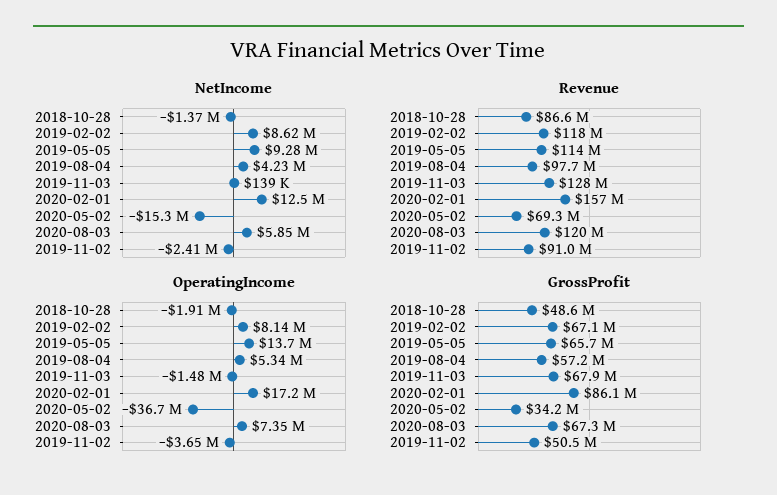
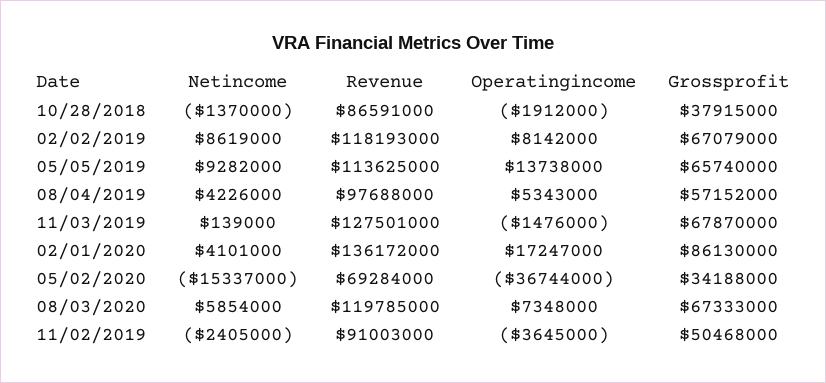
NetIncome, 2020-02-01: 12500000 -> 4101000
Revenue, 2020-02-01: 157000000 -> 136172000
GrossProfit, 2018-10-28: 48600000 -> 37915000

